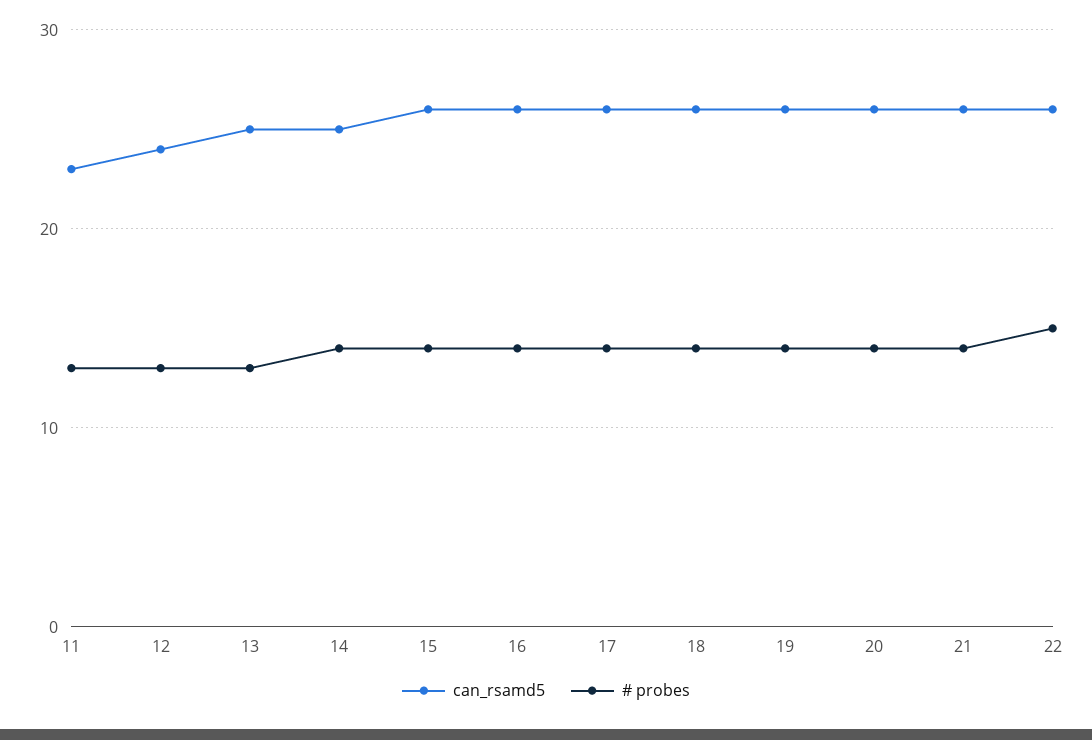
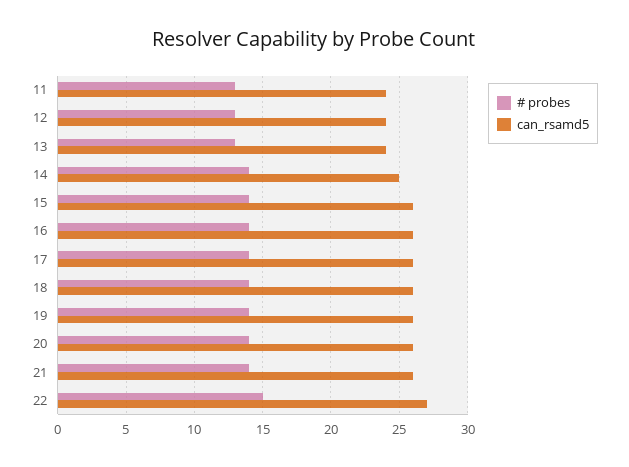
can_rsamd5, 11: 23 -> 24
can_rsamd5, 13: 25 -> 24
can_rsamd5, 22: 26 -> 27

